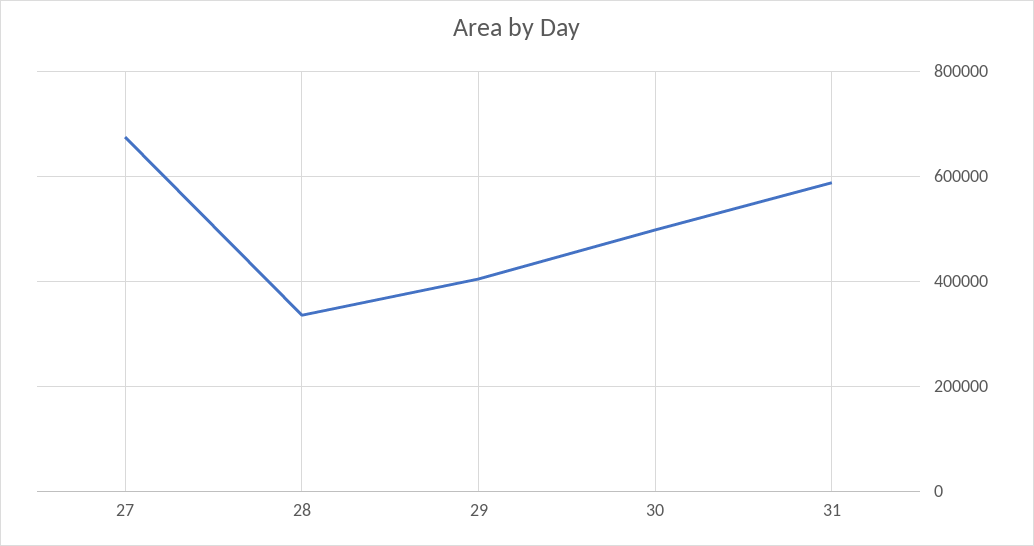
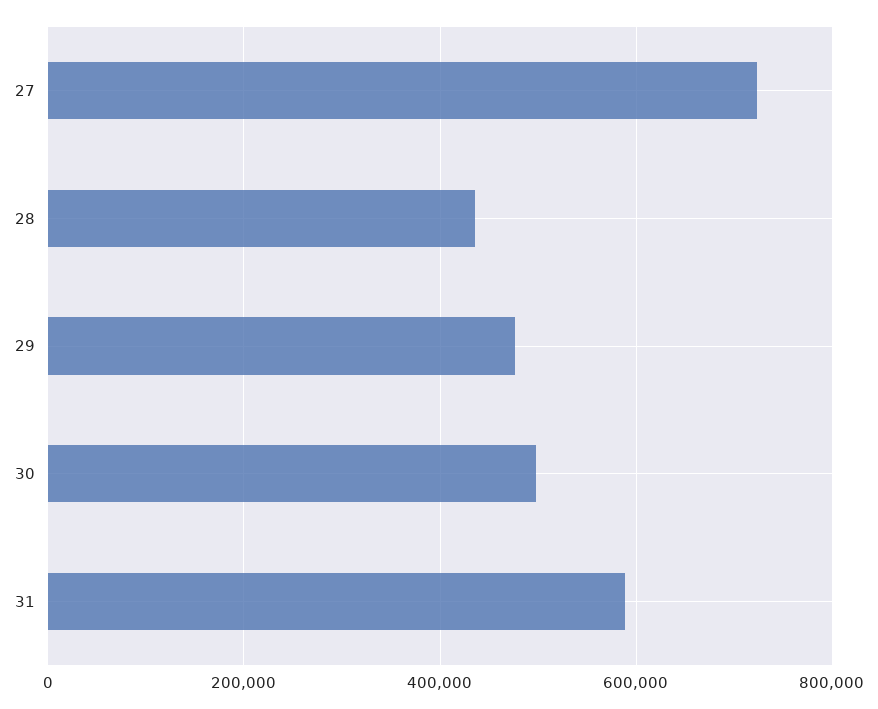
27: 680000 -> 720000
28: 340000 -> 440000
29: 400000 -> 480000

